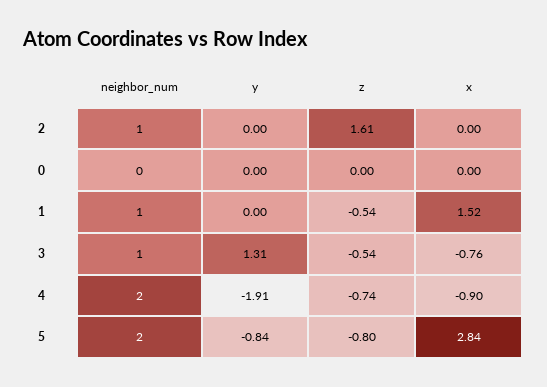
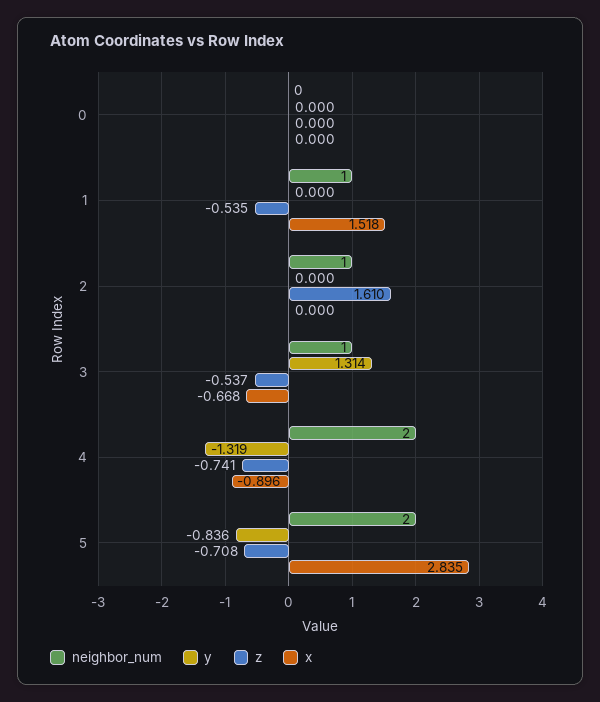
x, 3: -0.76 -> -0.668
y, 4: -1.91 -> -1.319
z, 5: -0.8 -> -0.708

